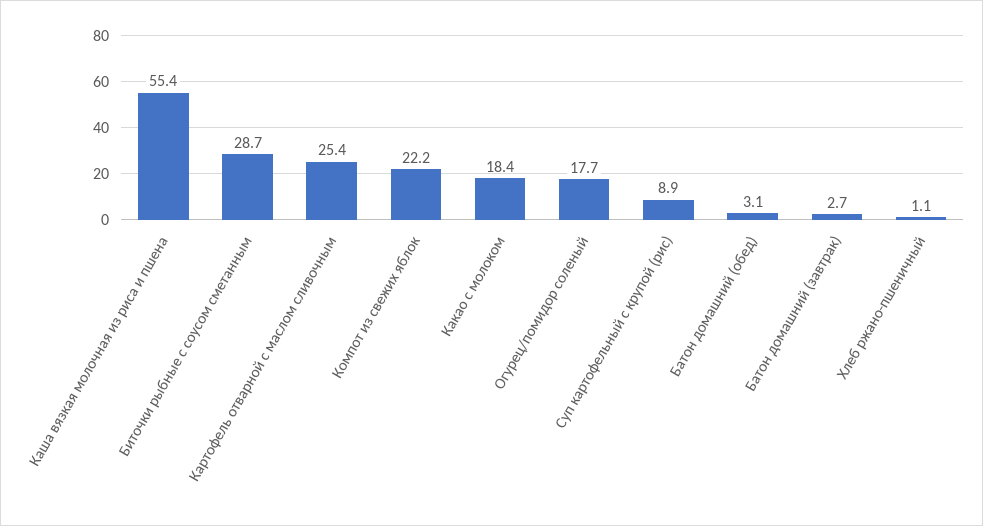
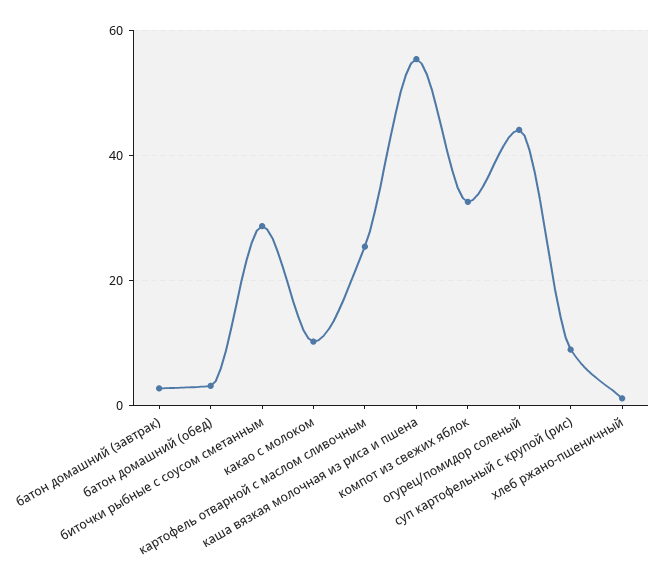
Компот из свежих яблок: 22.2 -> 32
Какао с молоком: 18.4 -> 10
Огурец/помидор соленый: 17.7 -> 44

